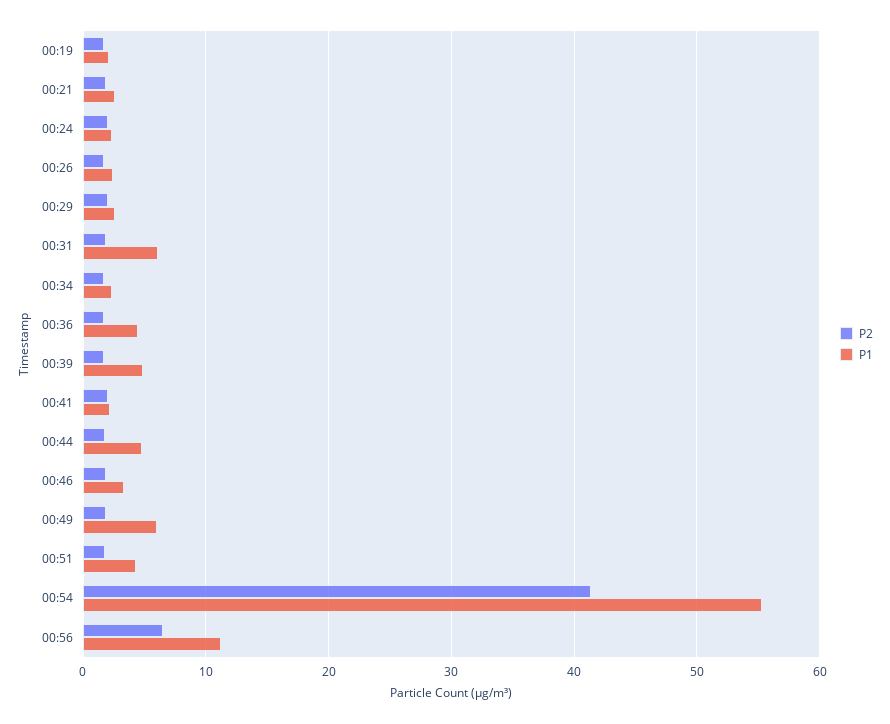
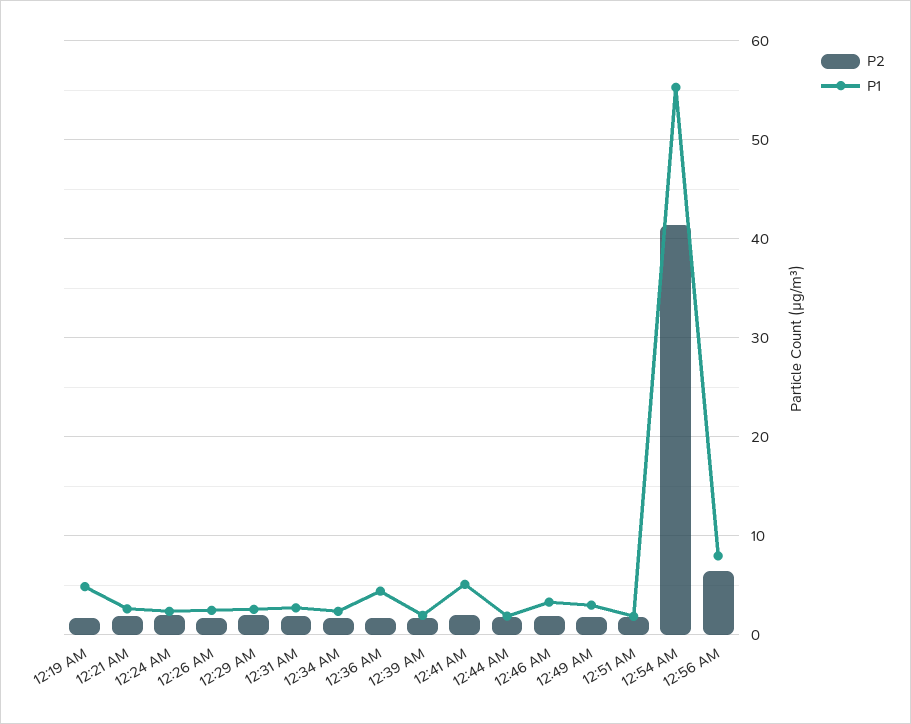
P1, 00:19: 2 -> 5
P1, 00:31: 6 -> 3
P1, 00:39: 5 -> 2
P1, 00:41: 2 -> 5
P1, 00:44: 5 -> 2
P1, 00:49: 6 -> 3
P1, 00:51: 4 -> 2
P1, 00:56: 11 -> 8

